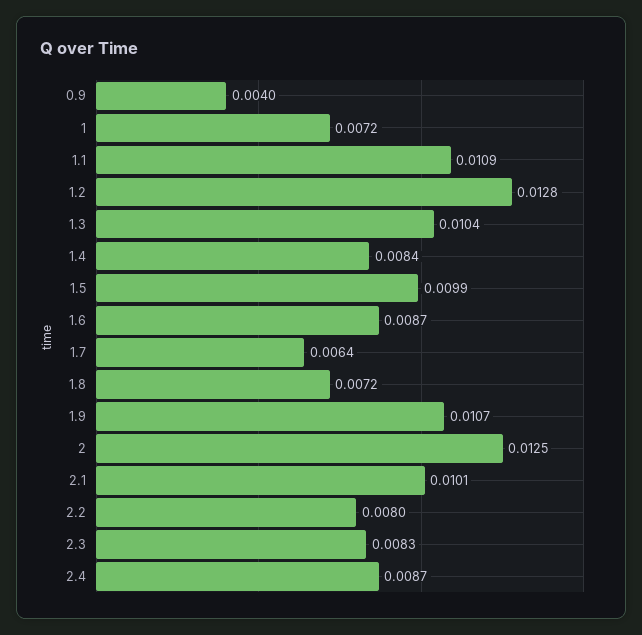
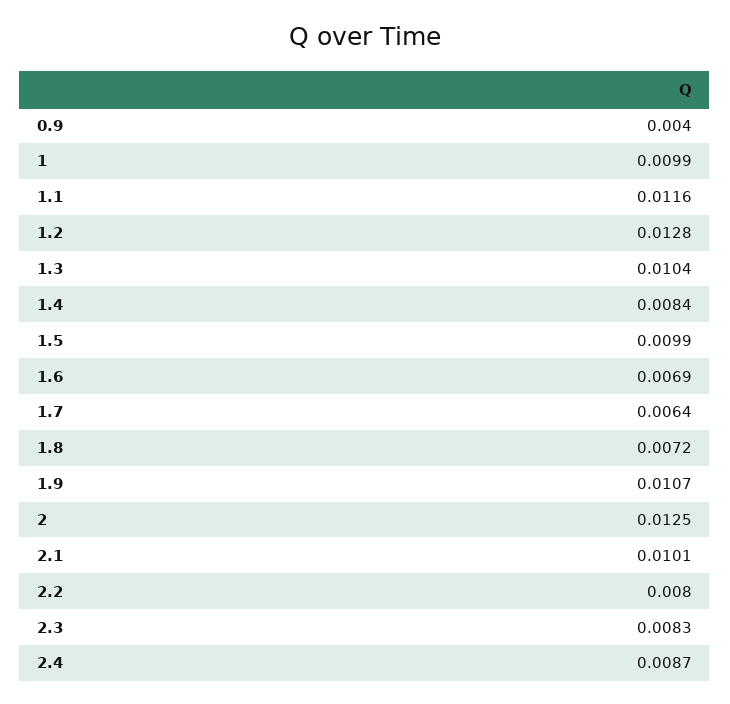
1: 0.0072 -> 0.0099
1.1: 0.0109 -> 0.0116
1.6: 0.0087 -> 0.0069

